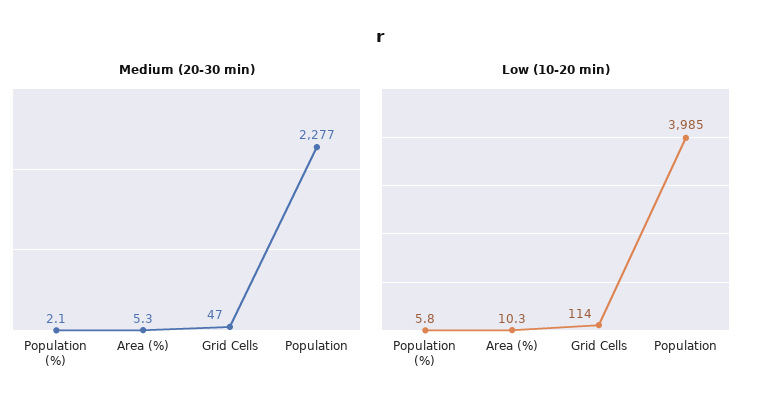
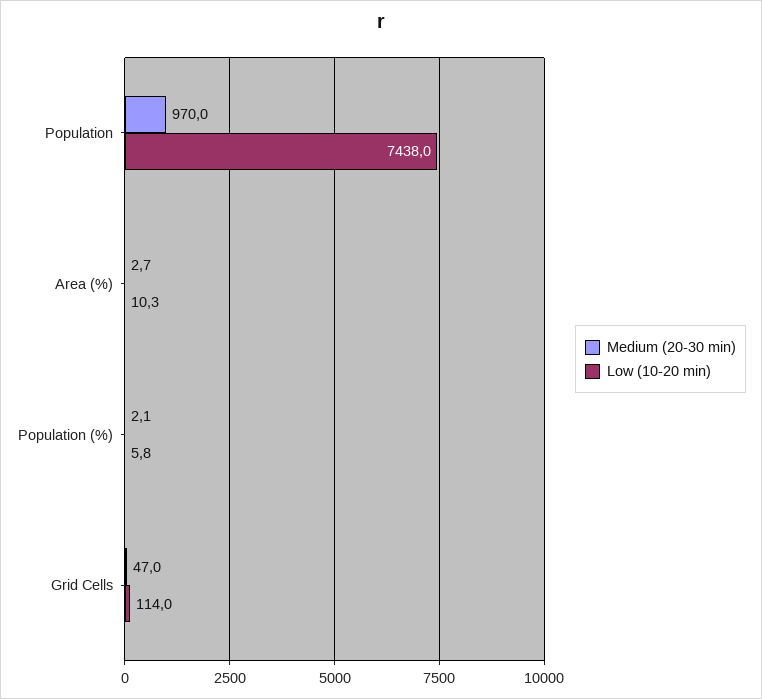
Medium (20-30 min), Area (%): 5.3 -> 2.7
Medium (20-30 min), Population: 2277 -> 970
Low (10-20 min), Population: 3985 -> 7438

